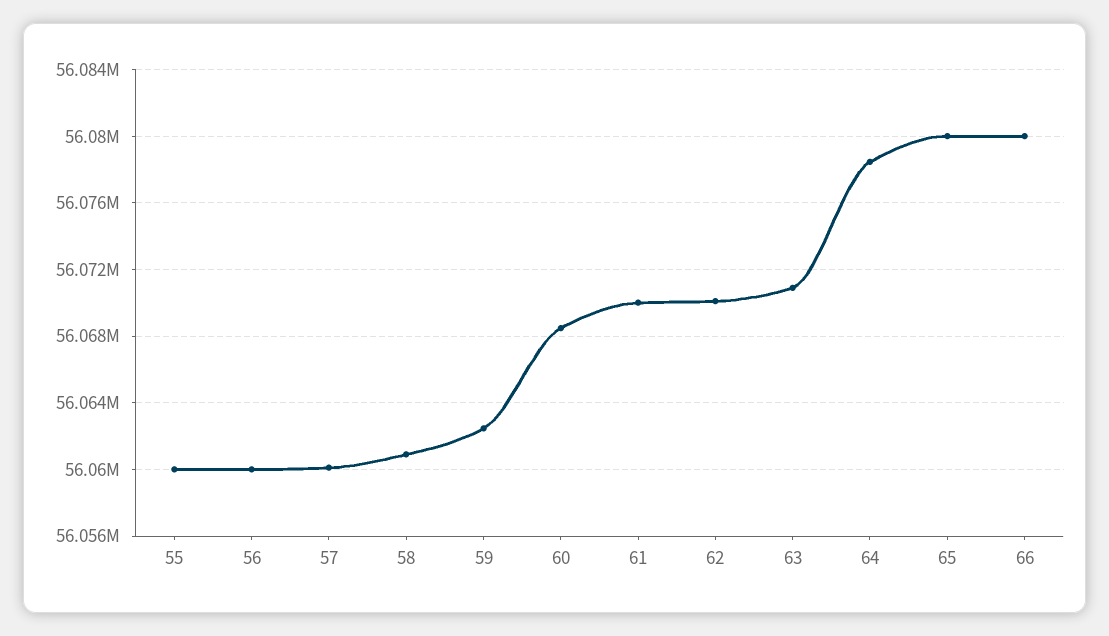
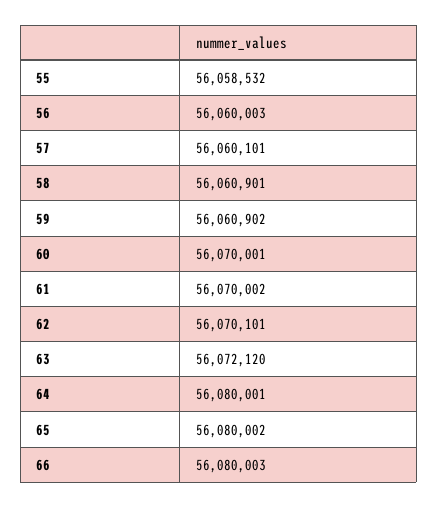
55: 56060000 -> 56058532
59: 56062500 -> 56060902
60: 56068500 -> 56070001
63: 56071000 -> 56072120
64: 56078500 -> 56080001

